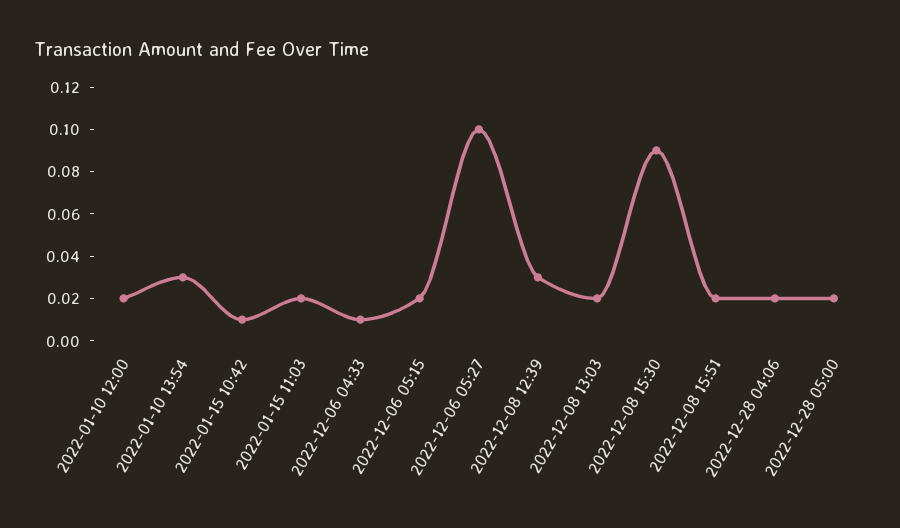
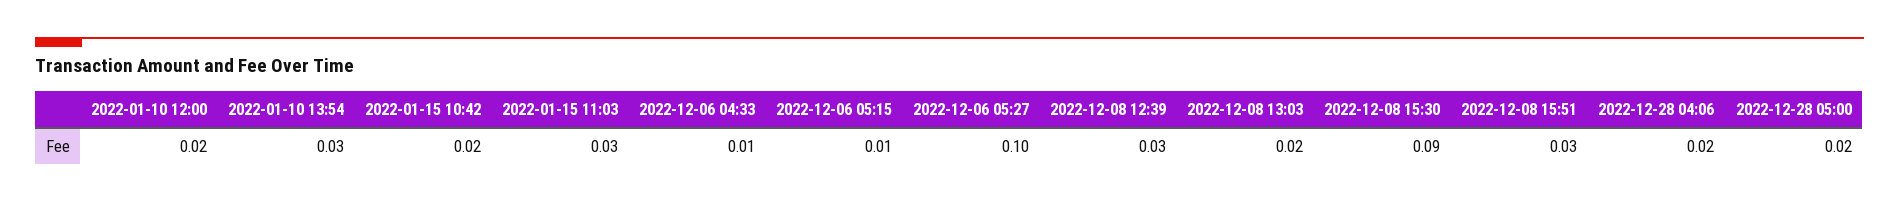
2022-01-15 10:42: 0.01 -> 0.02
2022-01-15 11:03: 0.02 -> 0.03
2022-12-06 05:15: 0.02 -> 0.01
2022-12-08 15:51: 0.02 -> 0.03

